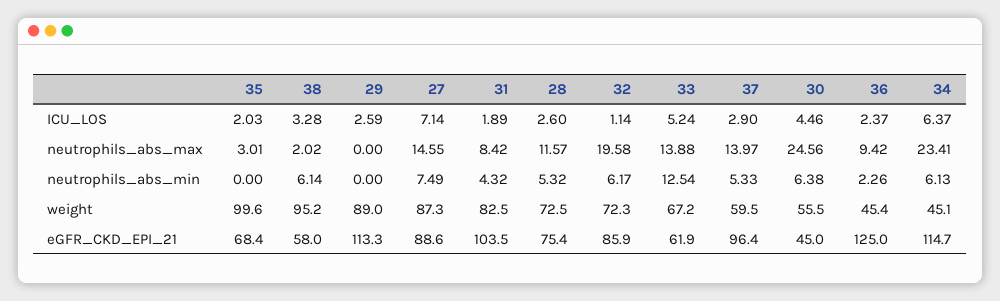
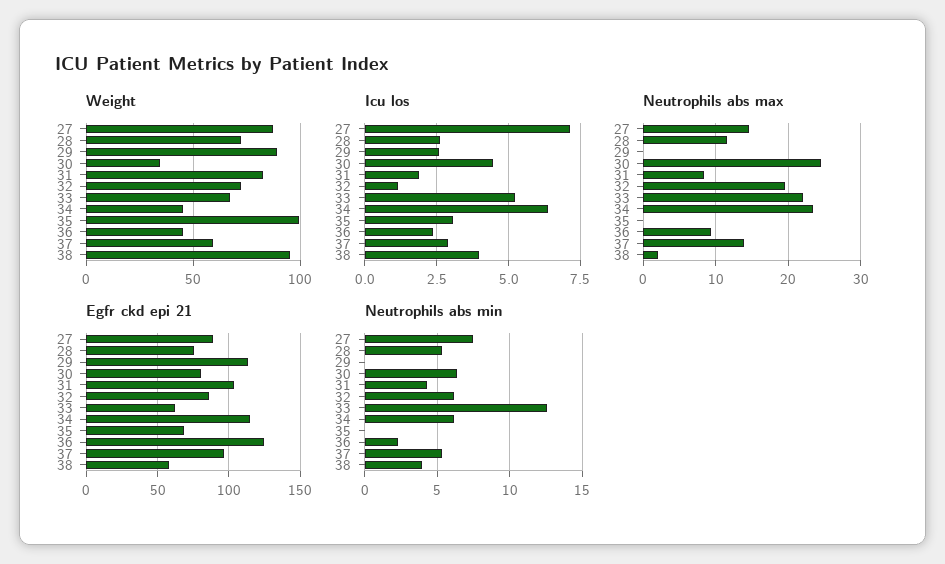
ICU_LOS, 35: 2.03 -> 3
ICU_LOS, 38: 3.28 -> 4
neutrophils_abs_max, 35: 3.01 -> 0
neutrophils_abs_max, 33: 13.88 -> 22
neutrophils_abs_min, 38: 6.14 -> 4
weight, 30: 55.5 -> 35
eGFR_CKD_EPI_21, 30: 45 -> 80

